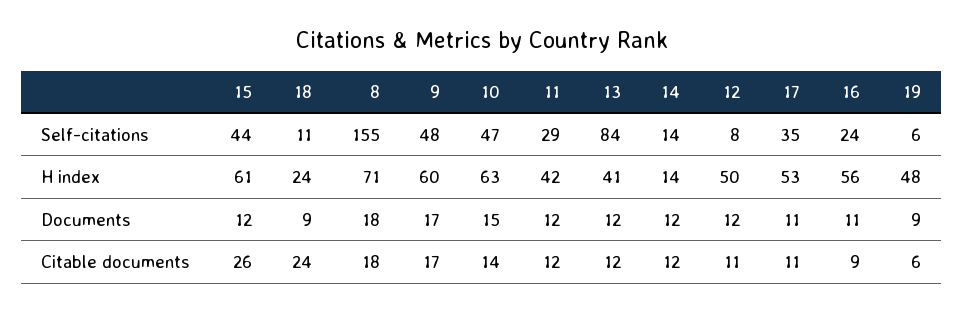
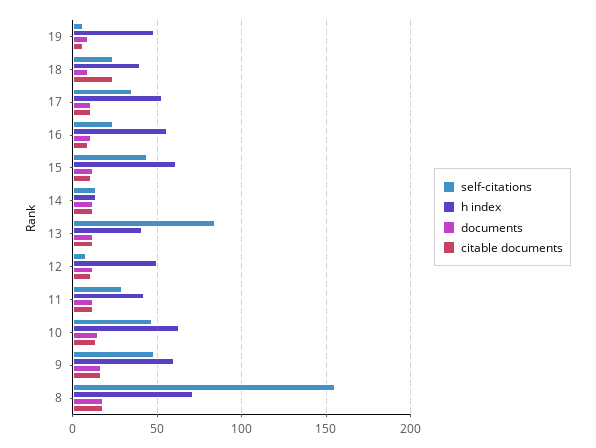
Self-citations, 18: 11 -> 25
H index, 18: 24 -> 40
Citable documents, 15: 26 -> 10

